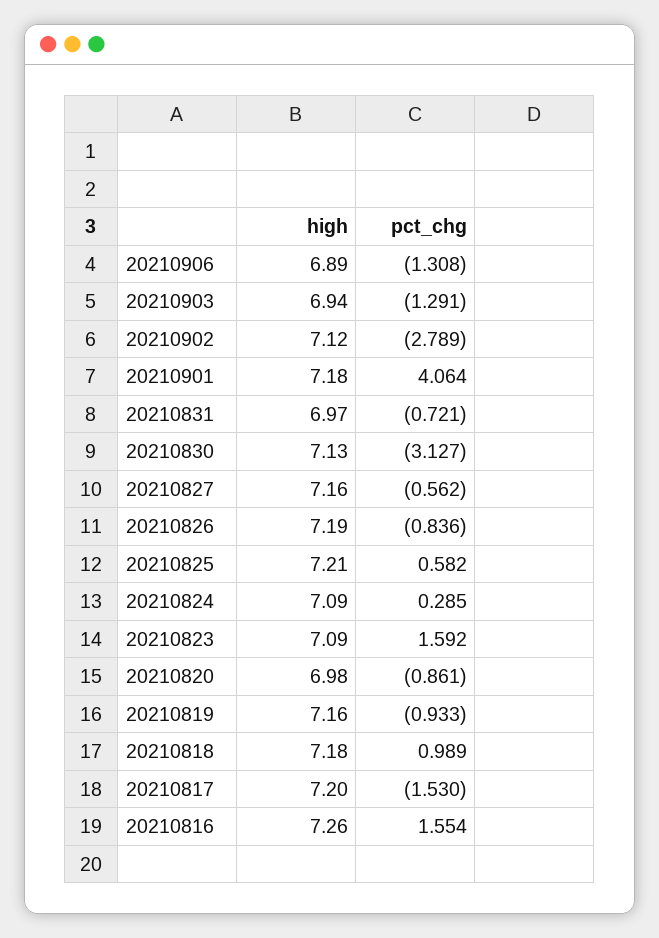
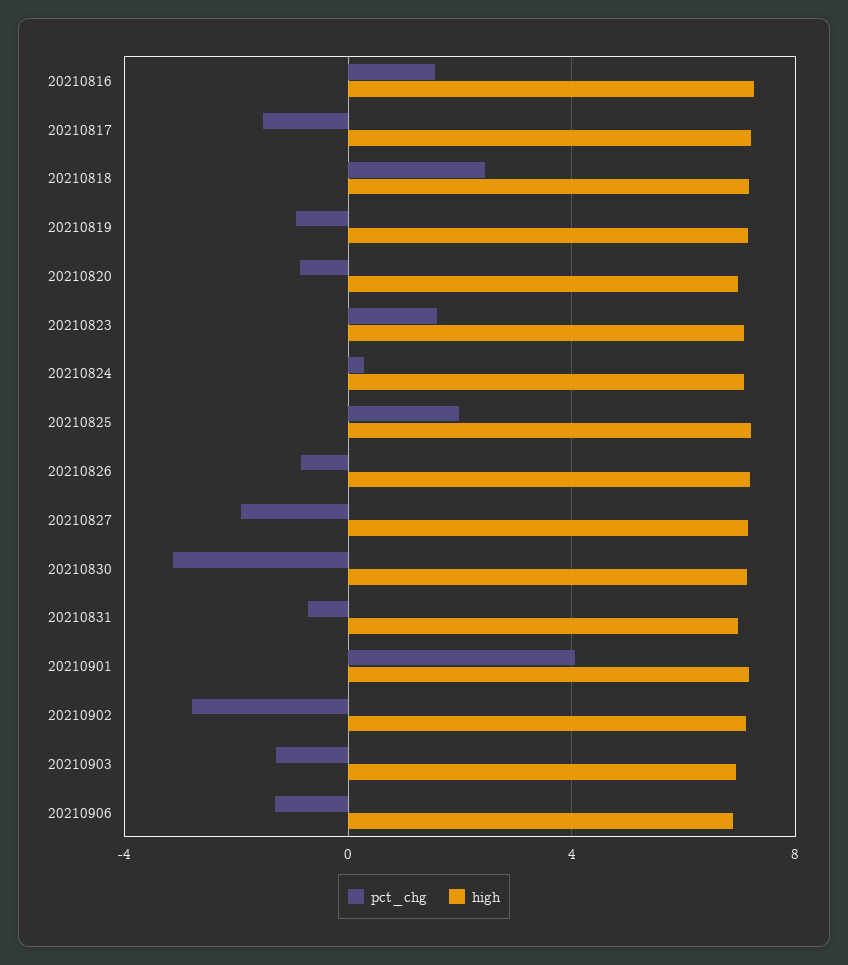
pct_chg, 20210827: -0.562 -> -2
pct_chg, 20210825: 0.582 -> 2
pct_chg, 20210818: 0.989 -> 2.5

